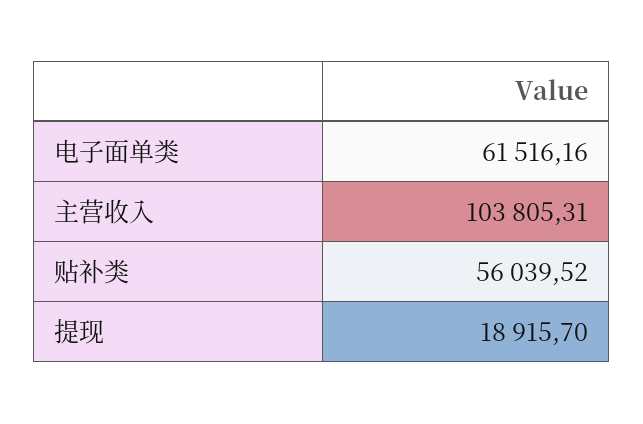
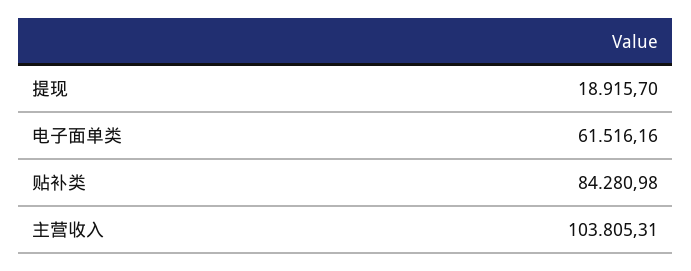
贴补类: 56039.52 -> 84280.98

